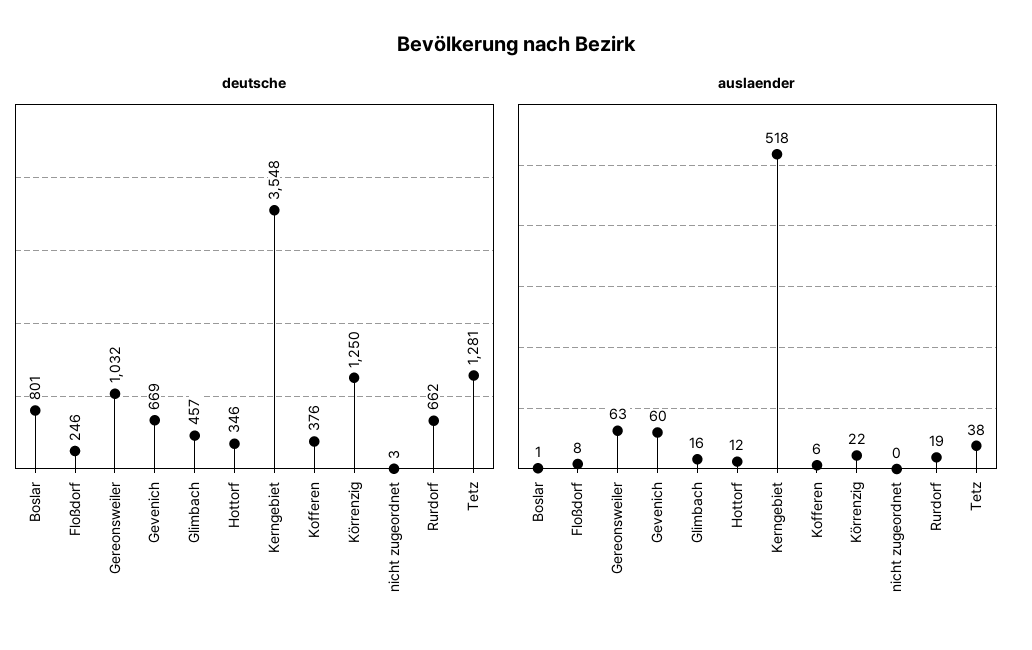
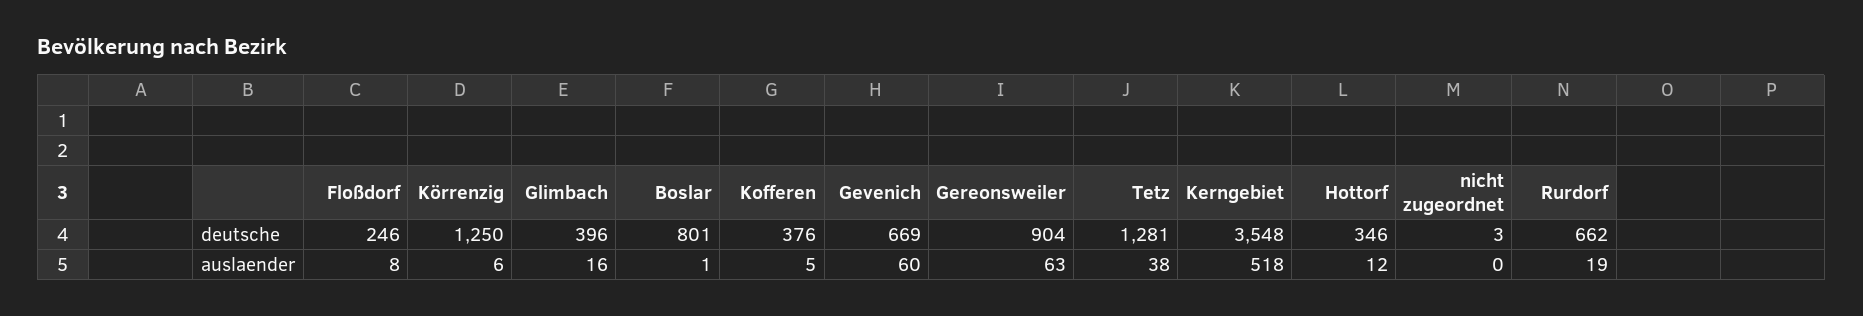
deutsche, Gereonsweiler: 1032 -> 904
deutsche, Glimbach: 457 -> 396
auslaender, Kofferen: 6 -> 5
auslaender, Körrenzig: 22 -> 6

